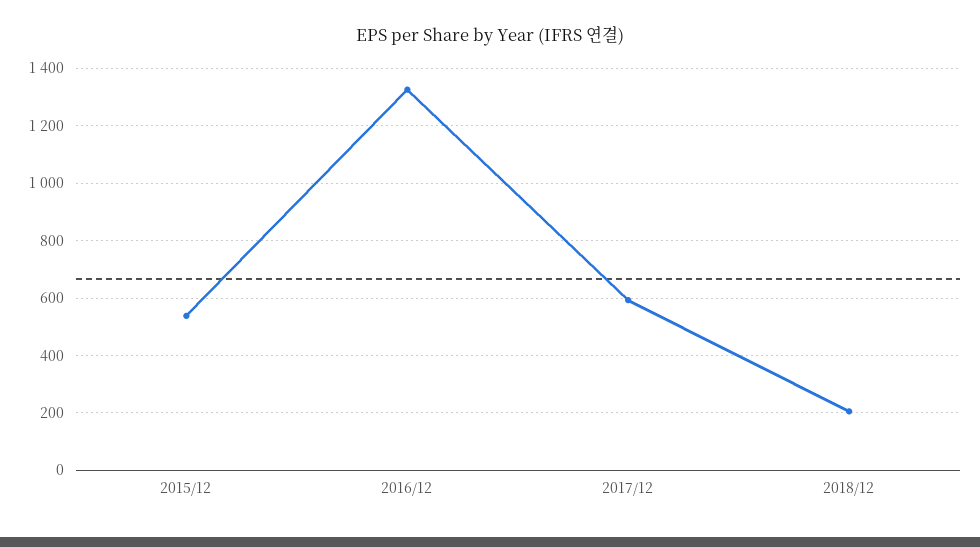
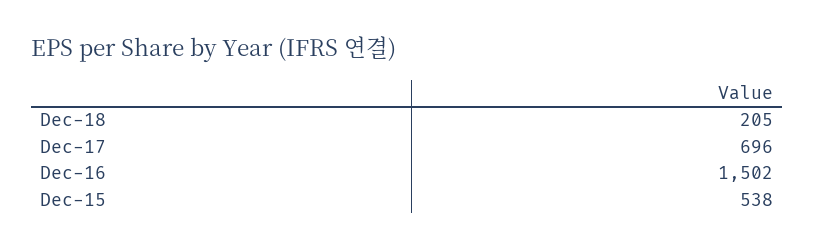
2016/12: 1325 -> 1502
2017/12: 600 -> 696

